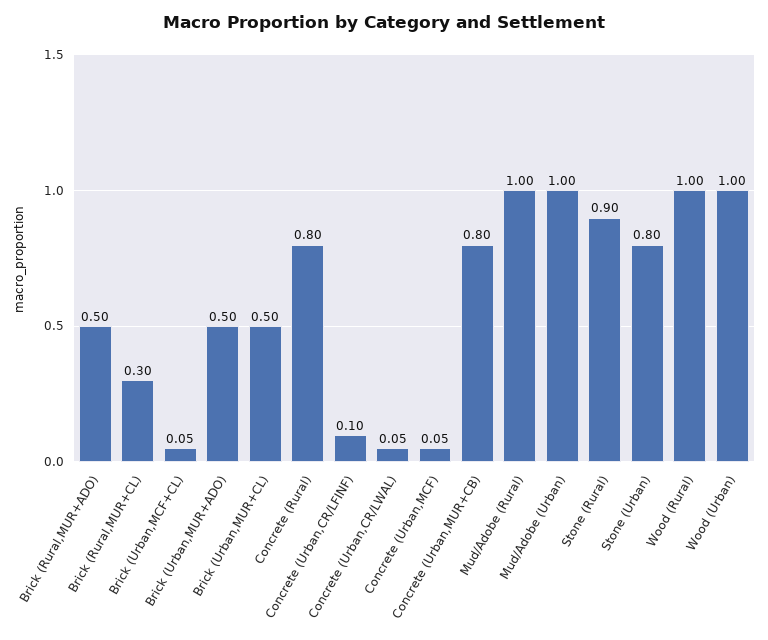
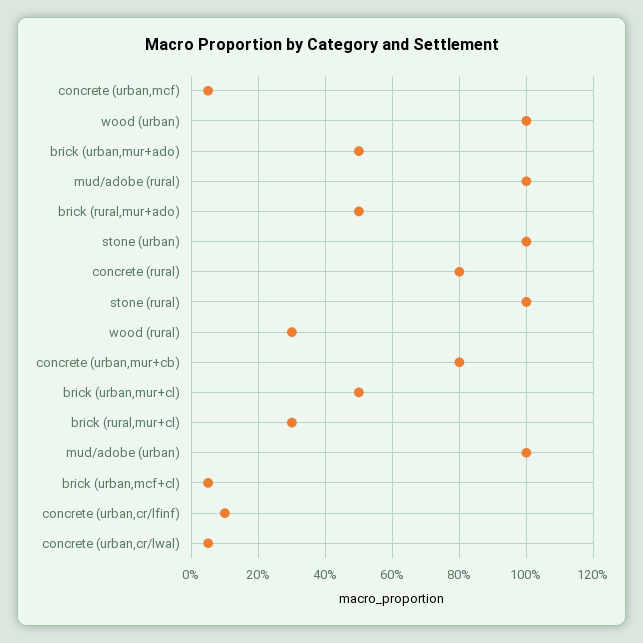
Stone (Rural): 0.9 -> 1
Stone (Urban): 0.8 -> 1
Wood (Rural): 1 -> 0.3

